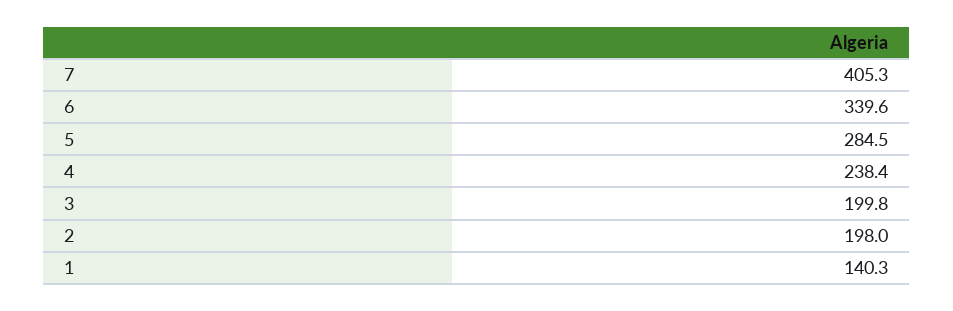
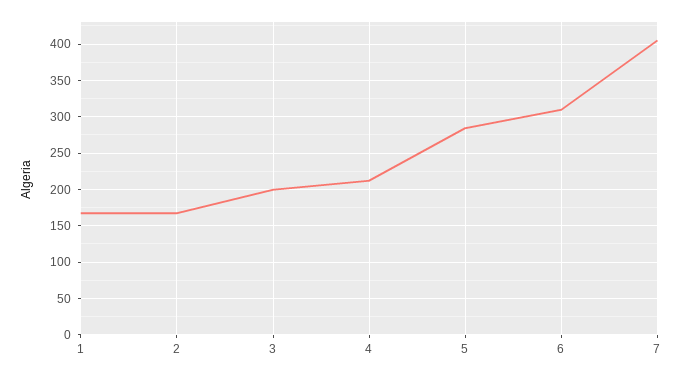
6: 339.6 -> 310
4: 238.4 -> 210
2: 198 -> 170
1: 140.3 -> 170

